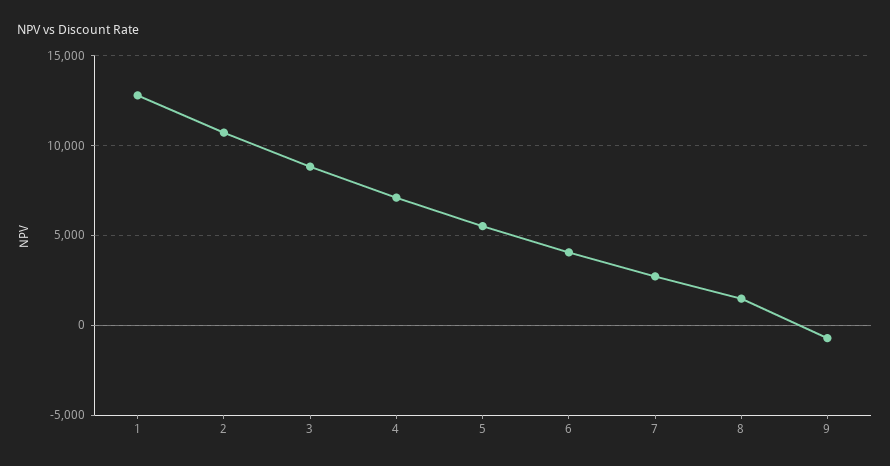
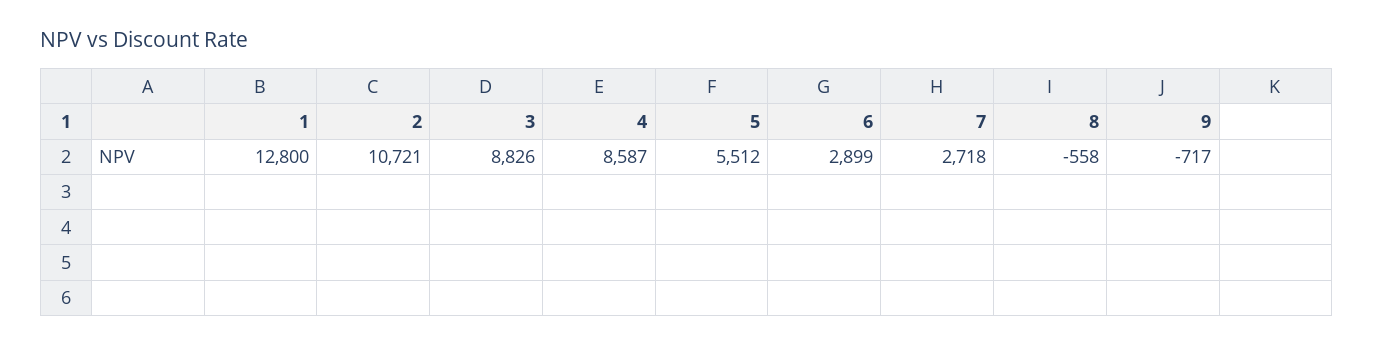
4: 7000 -> 8587
6: 4000 -> 2899
8: 1500 -> -558

